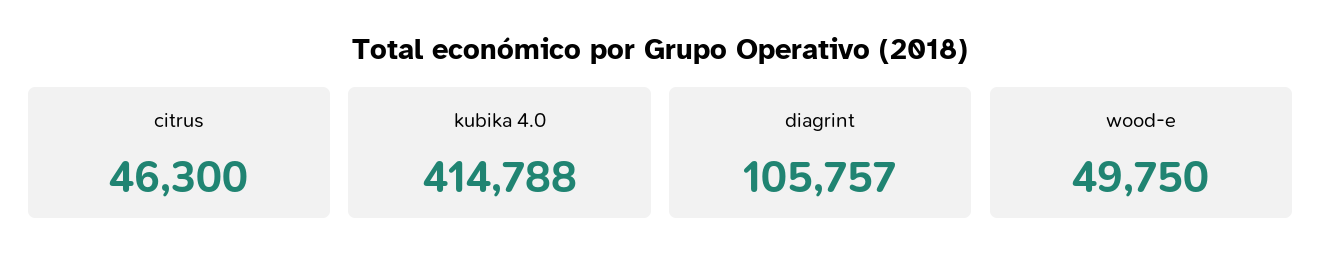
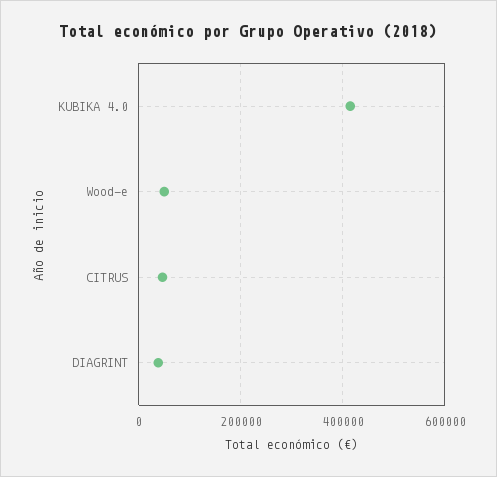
diagrint: 105757 -> 40000

